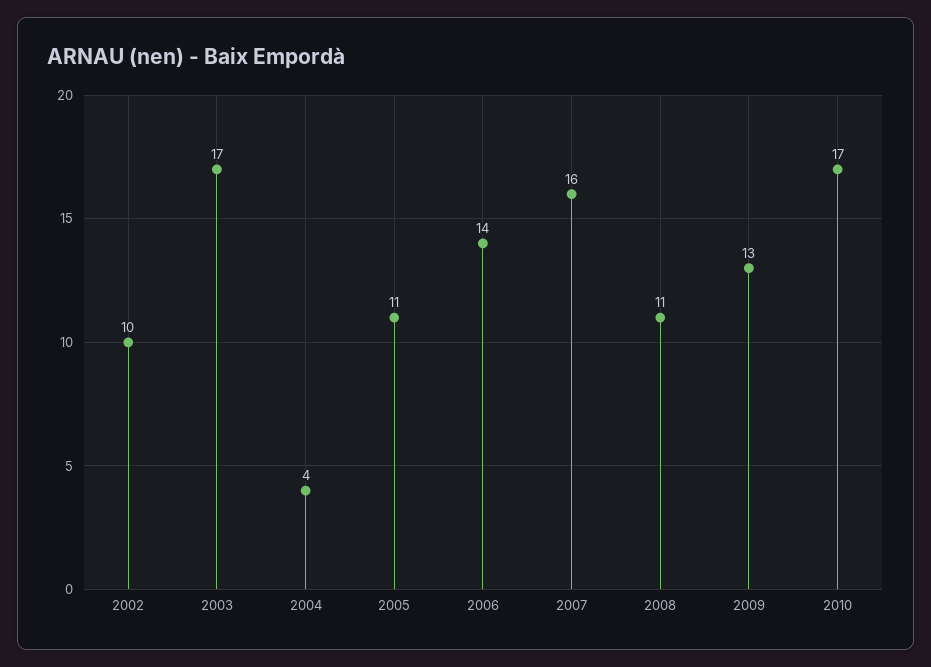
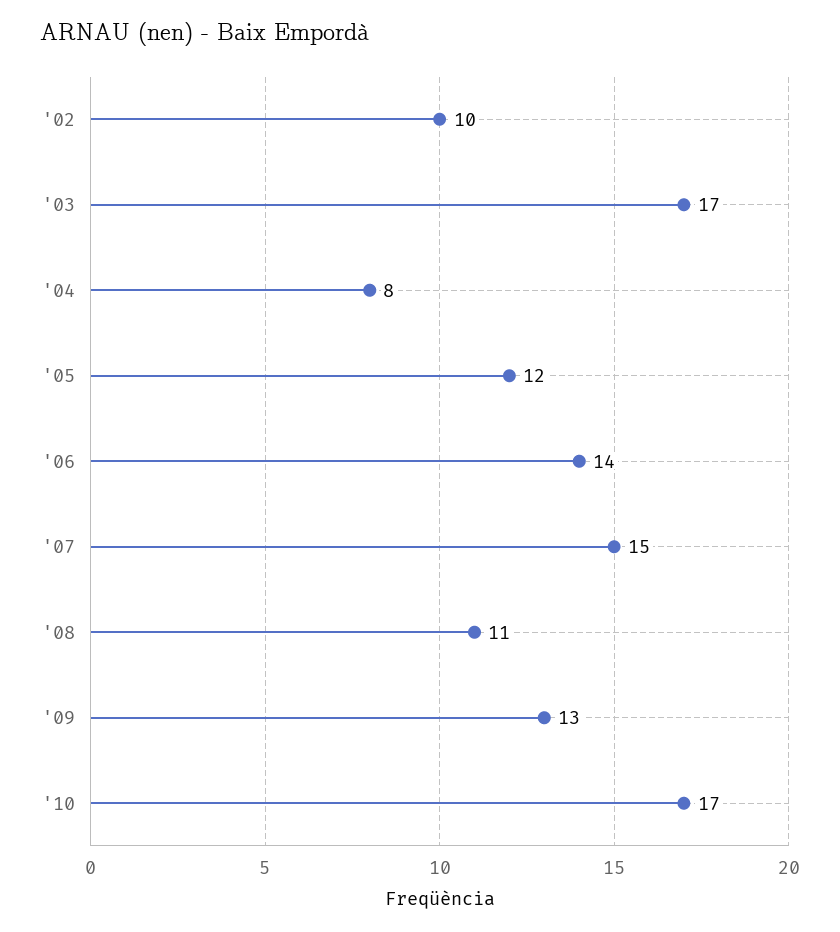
2004: 4 -> 8
2005: 11 -> 12
2007: 16 -> 15

